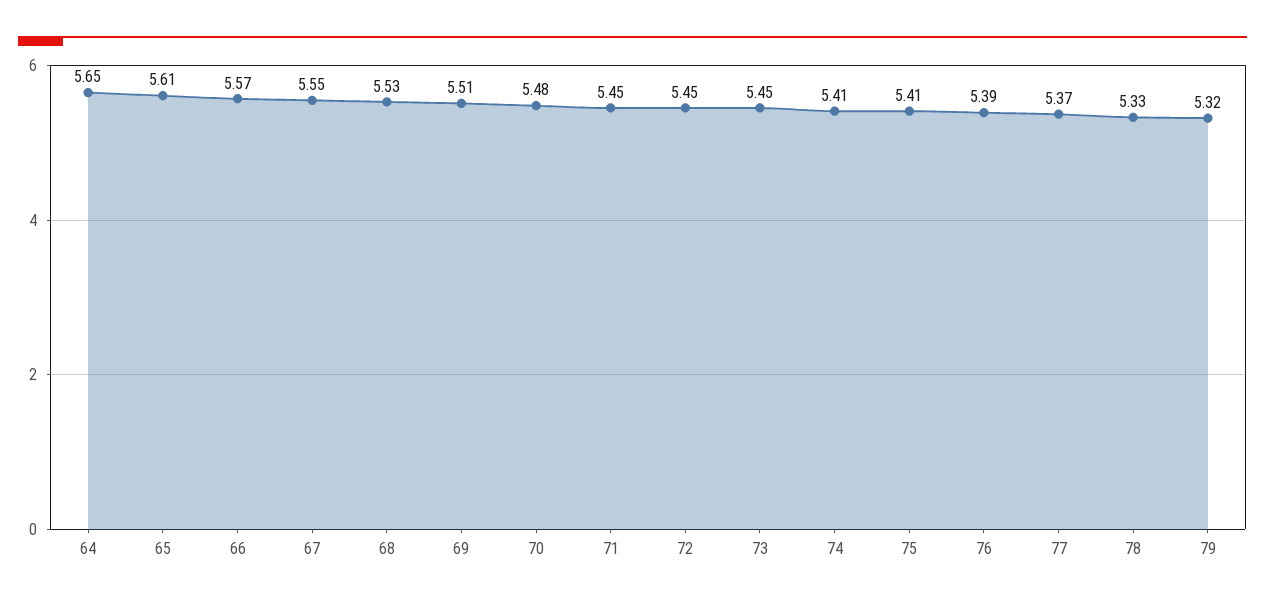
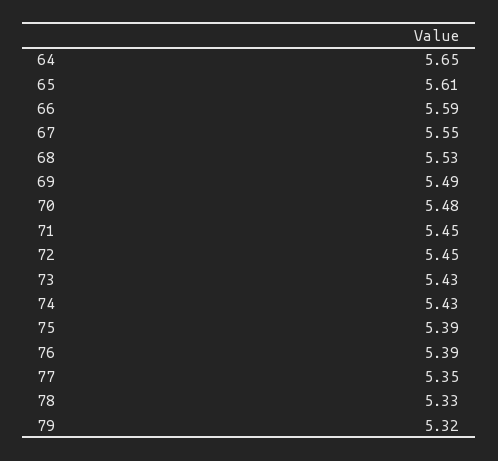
66: 5.57 -> 5.59
69: 5.51 -> 5.49
73: 5.45 -> 5.43
74: 5.41 -> 5.43
75: 5.41 -> 5.39
77: 5.37 -> 5.35

